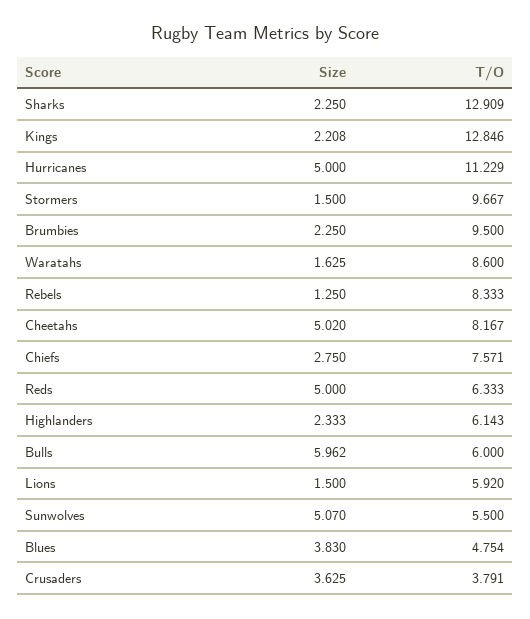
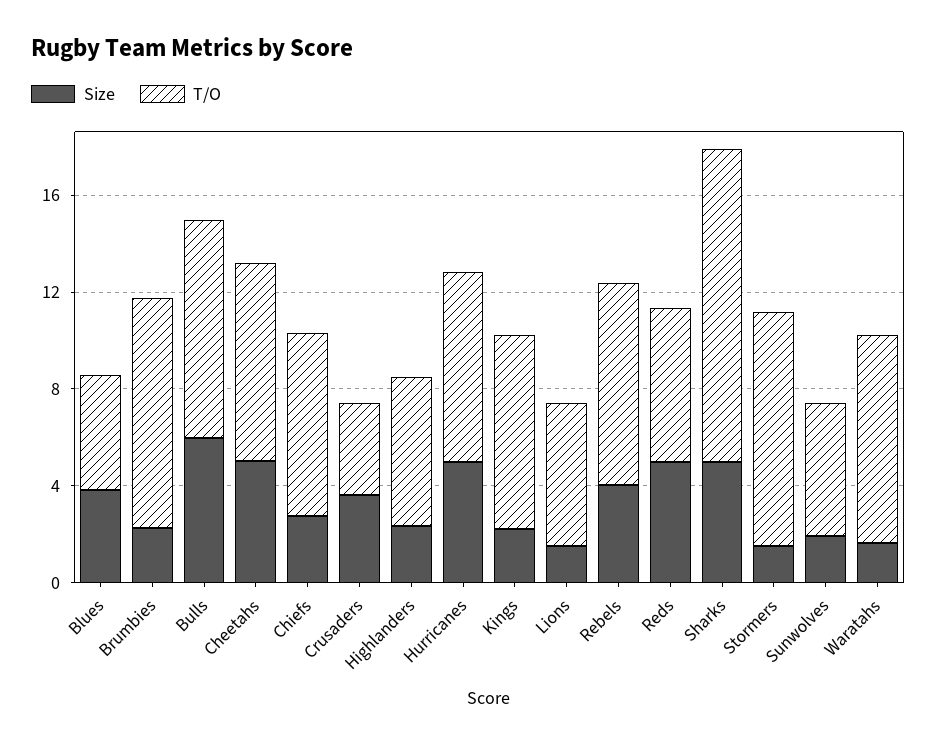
Size, Sharks: 2.25 -> 5
T/O, Kings: 12.846 -> 8
T/O, Hurricanes: 11.229 -> 8
Size, Rebels: 1.25 -> 4
T/O, Bulls: 6 -> 9
Size, Sunwolves: 5.07 -> 2

